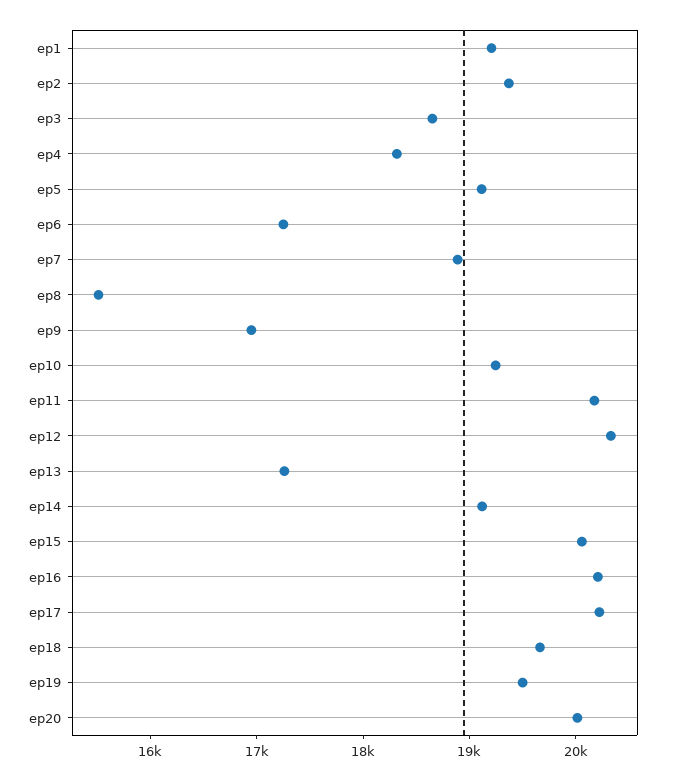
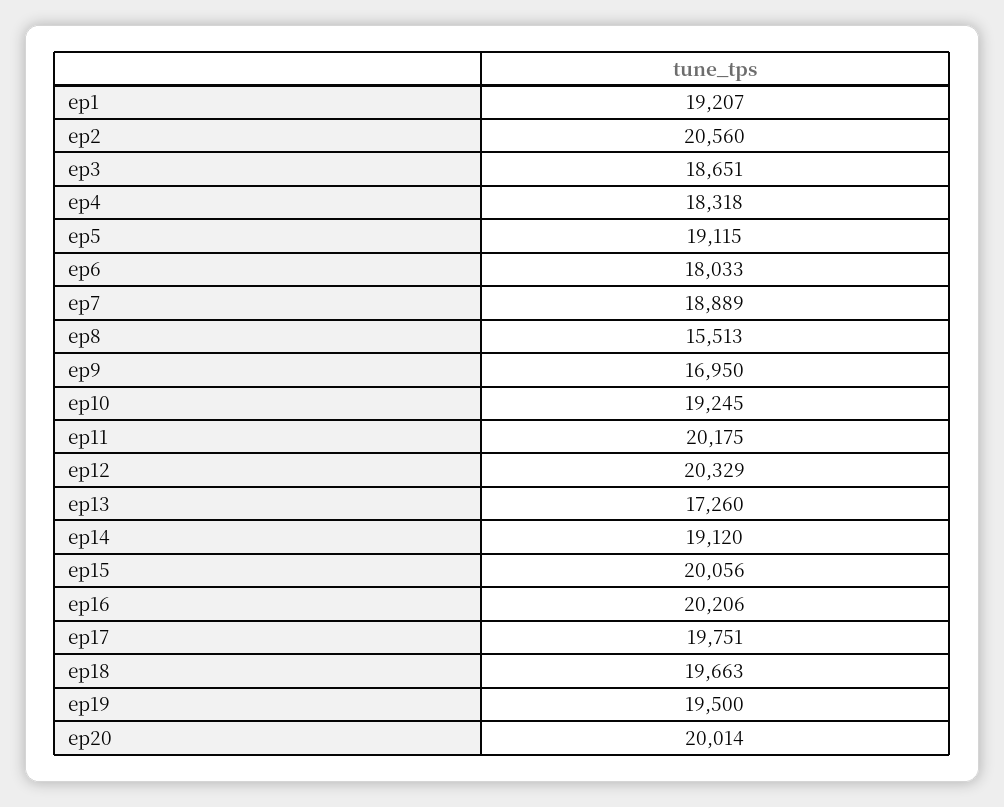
ep2: 19400 -> 20560
ep6: 17200 -> 18033
ep17: 20200 -> 19751

